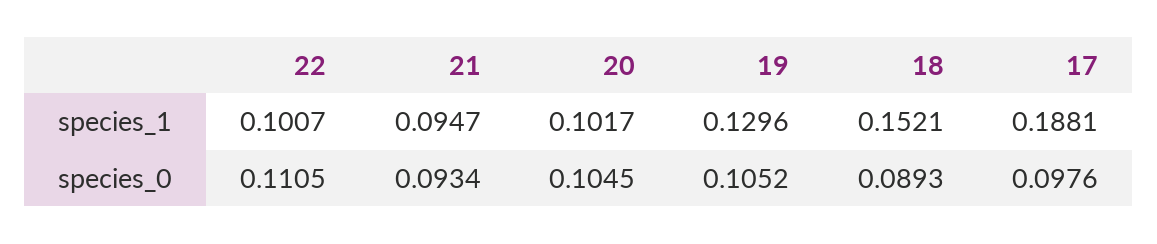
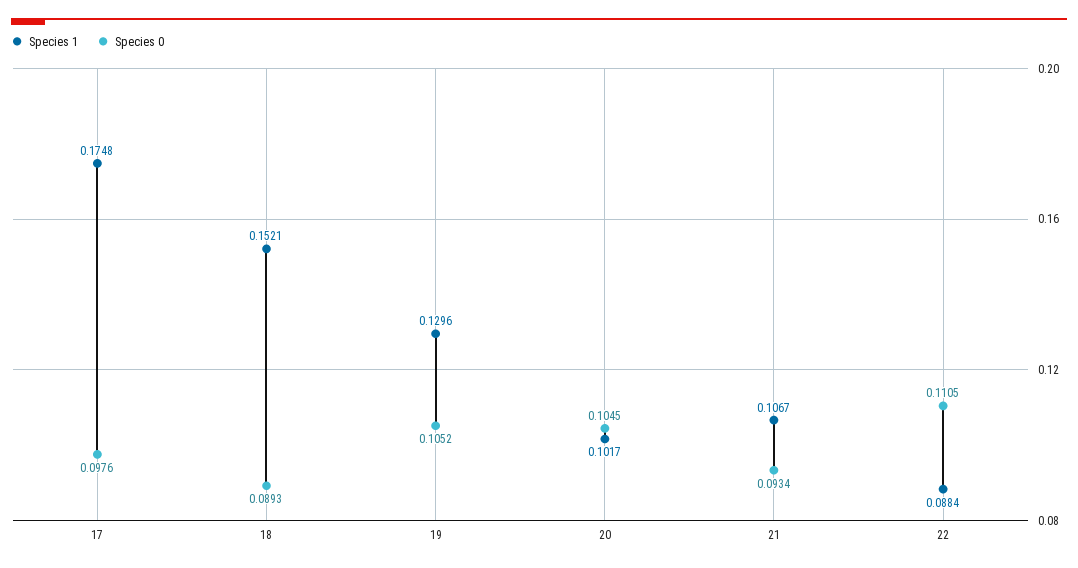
species_1, 22: 0.1007 -> 0.0884
species_1, 21: 0.0947 -> 0.1067
species_1, 17: 0.1881 -> 0.1748

